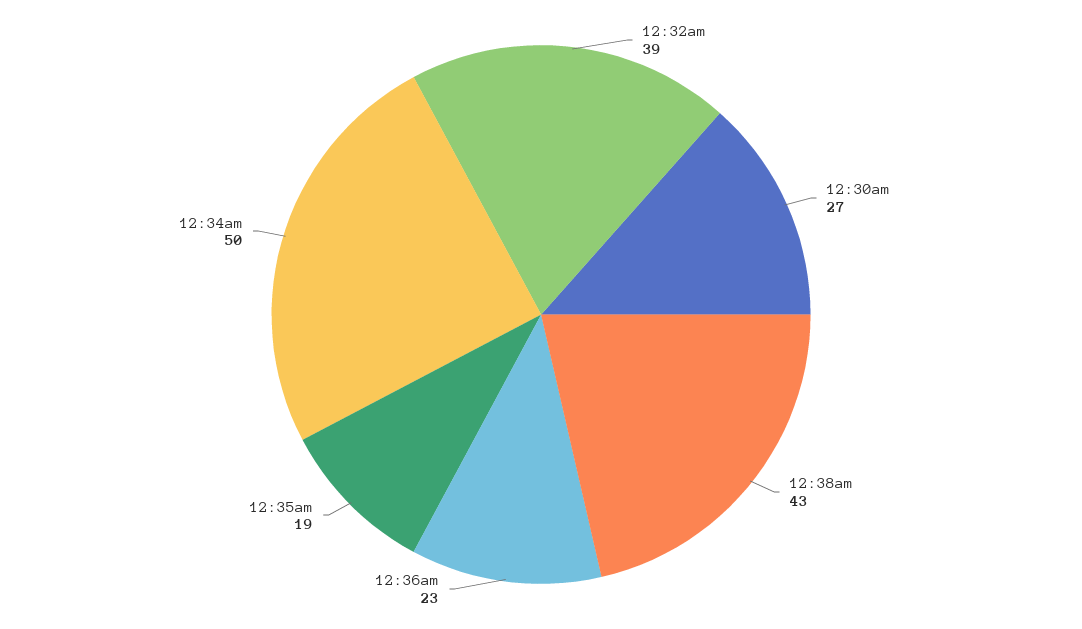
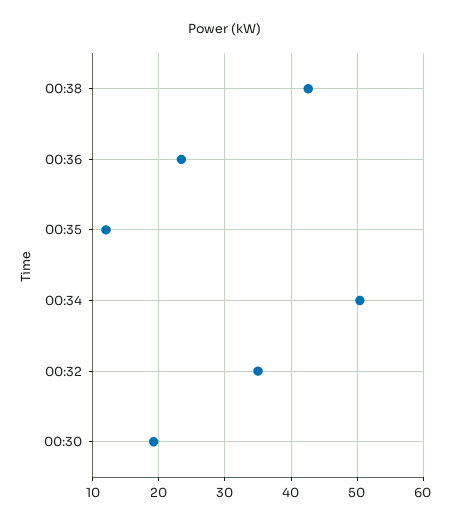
12:32am: 39 -> 35
12:30am: 27 -> 19
12:35am: 19 -> 12

